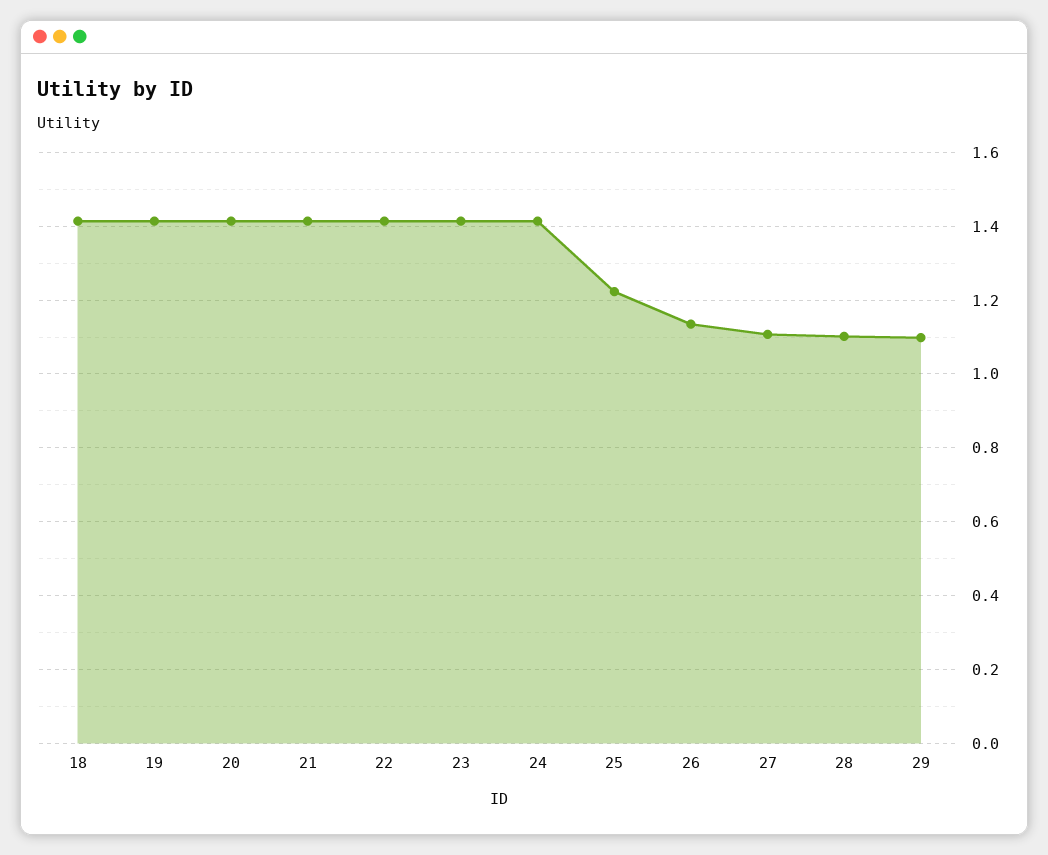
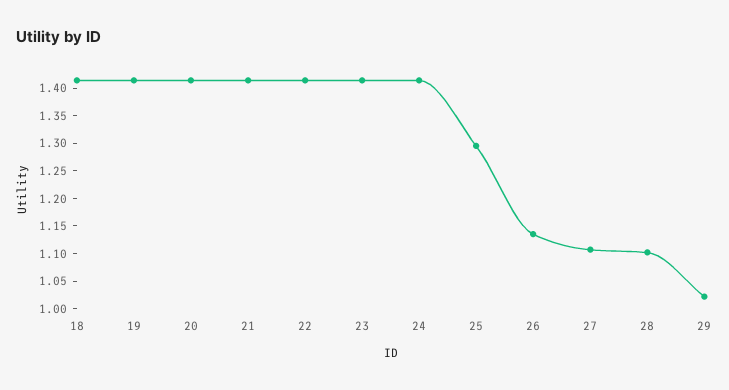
25: 1.22 -> 1.3
29: 1.1 -> 1.025

